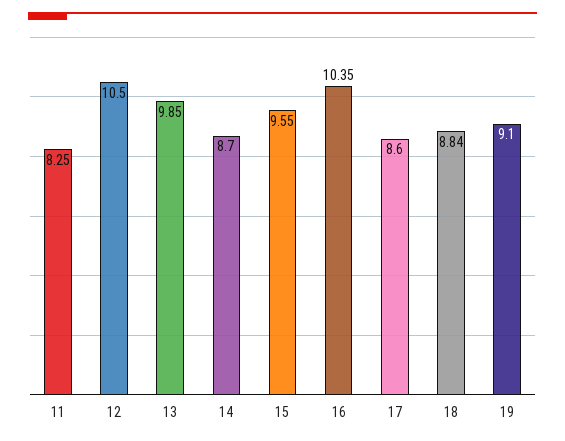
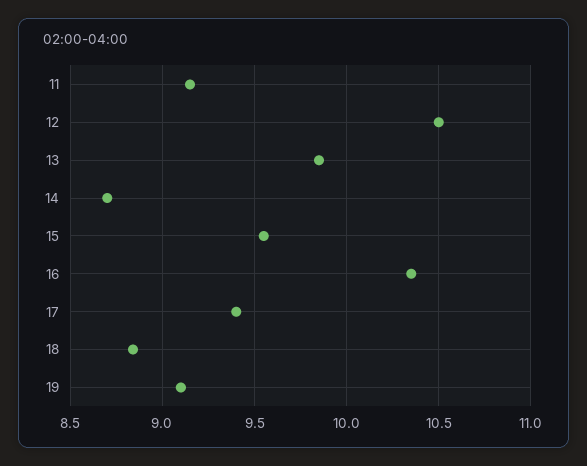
11: 8.25 -> 9.15
17: 8.6 -> 9.4

